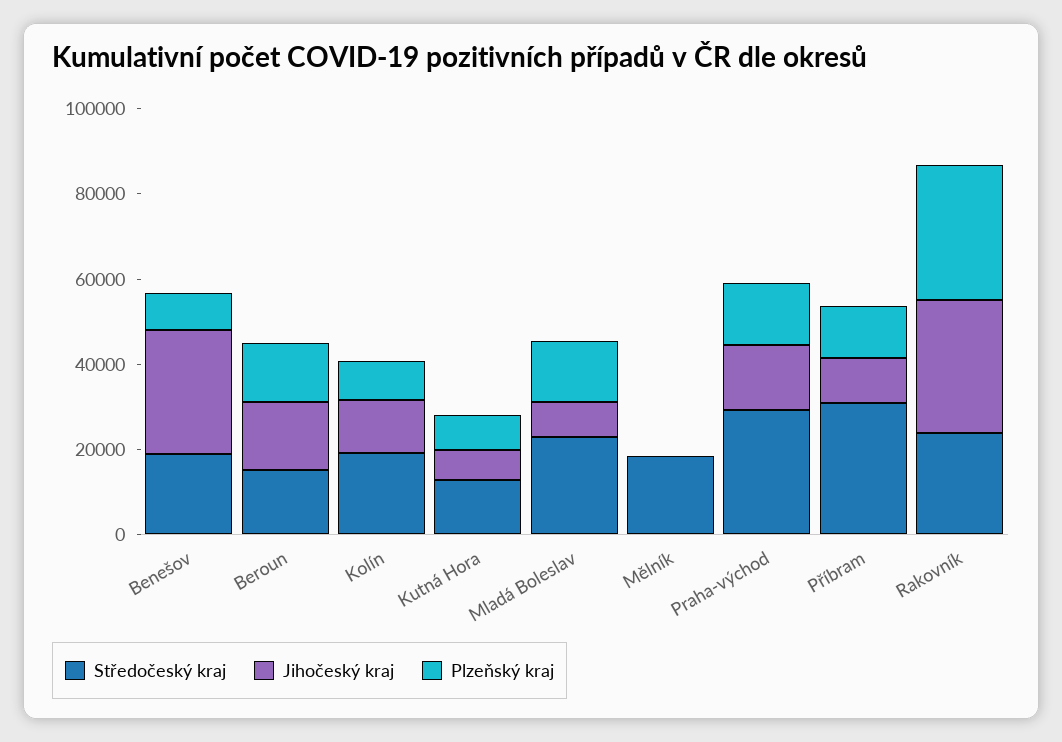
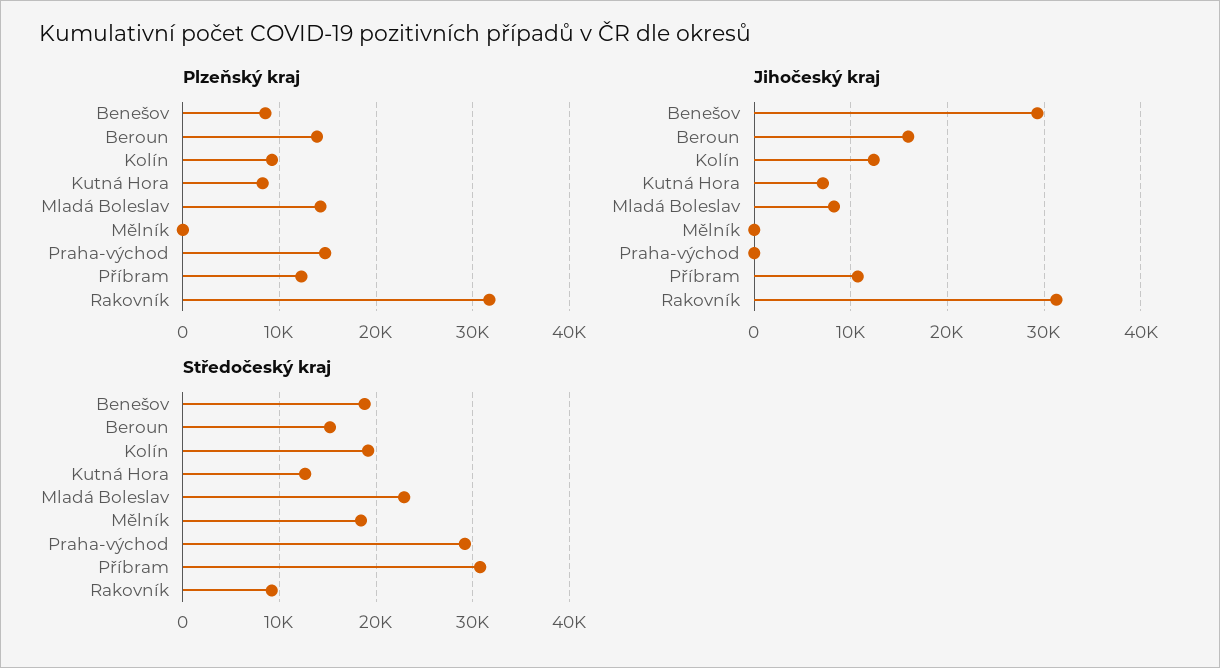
Jihočeský kraj, Praha-východ: 15000 -> 0
Středočeský kraj, Rakovník: 25000 -> 9000

